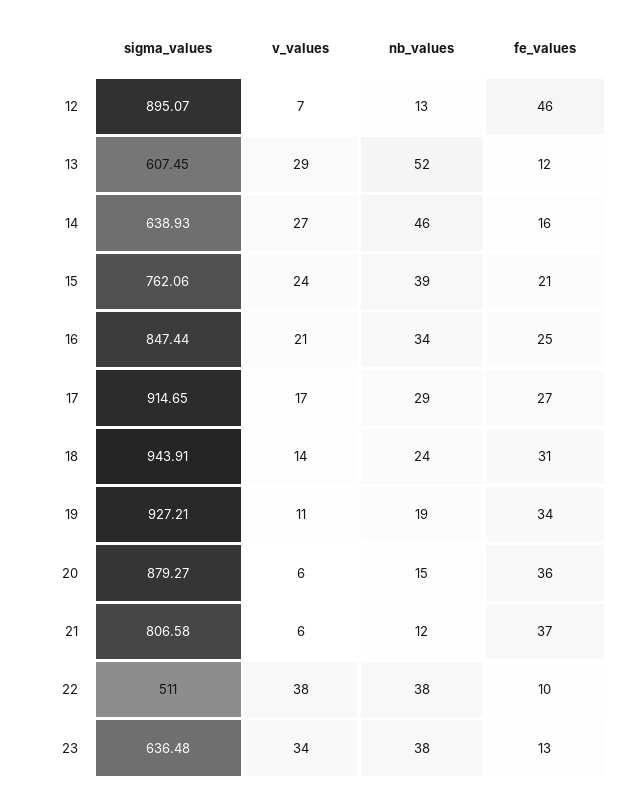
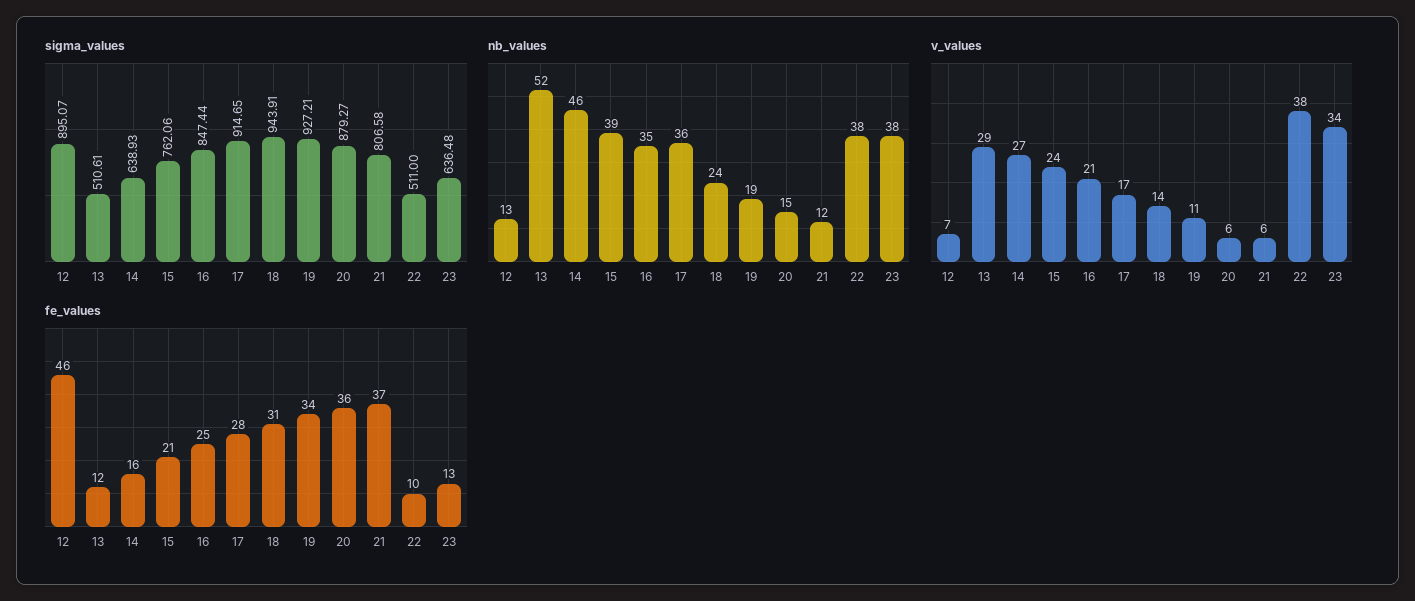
sigma_values, 13: 607.45 -> 510.61
nb_values, 16: 34 -> 35
nb_values, 17: 29 -> 36
fe_values, 17: 27 -> 28

